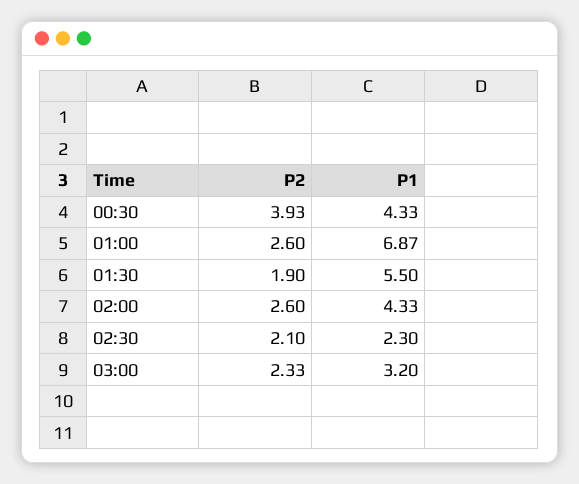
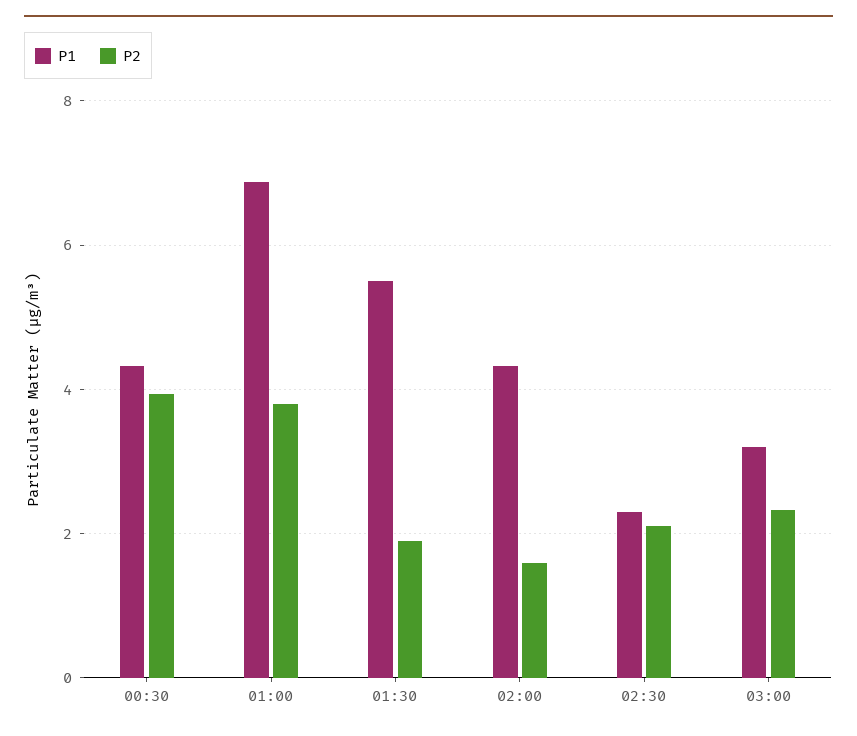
P2, 01:00: 2.6 -> 3.8
P2, 02:00: 2.6 -> 1.6

